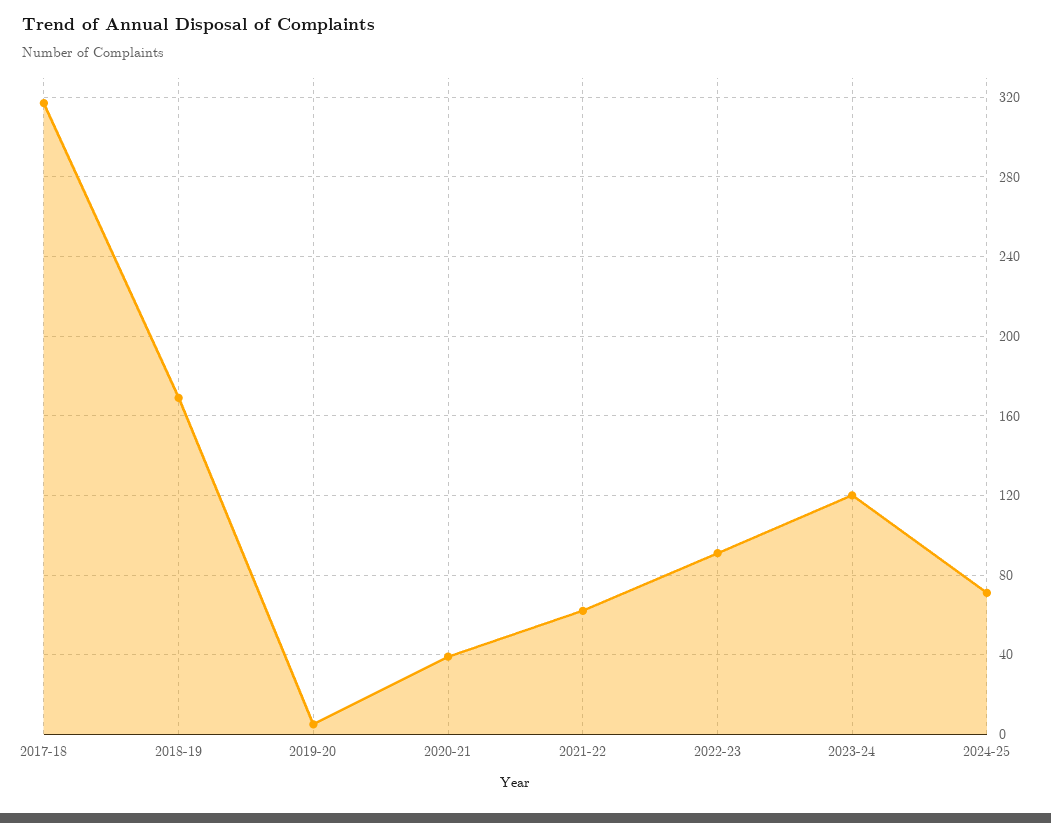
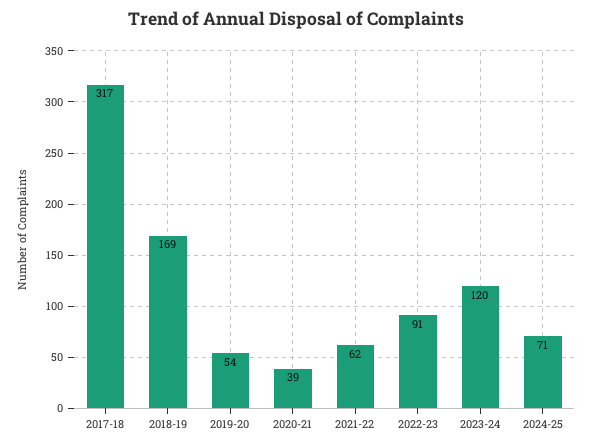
2019-20: 5 -> 54

